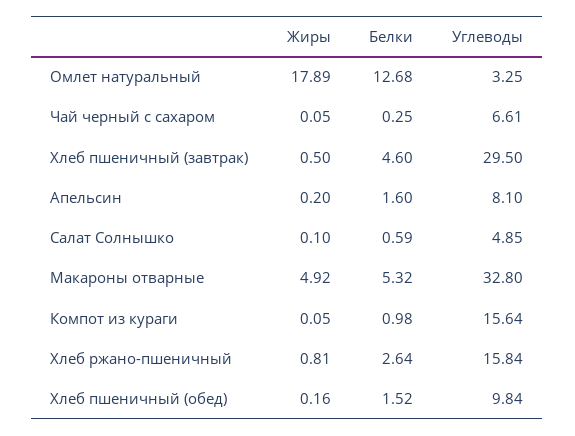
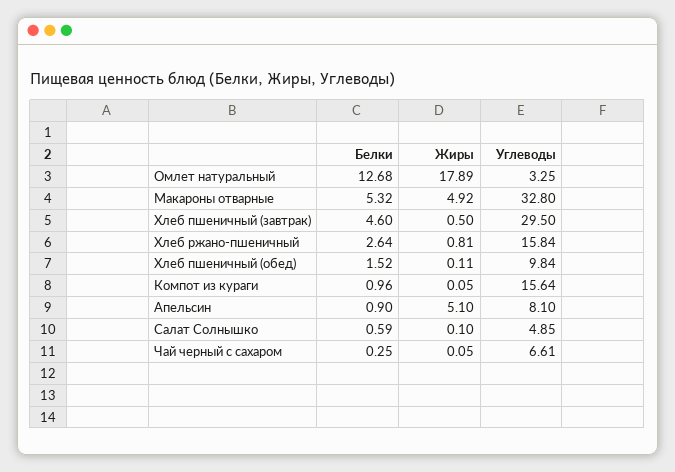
Жиры, Апельсин: 0.2 -> 5.1
Белки, Апельсин: 1.6 -> 0.9
Белки, Компот из кураги: 0.98 -> 0.96
Жиры, Хлеб пшеничный (обед): 0.16 -> 0.11

